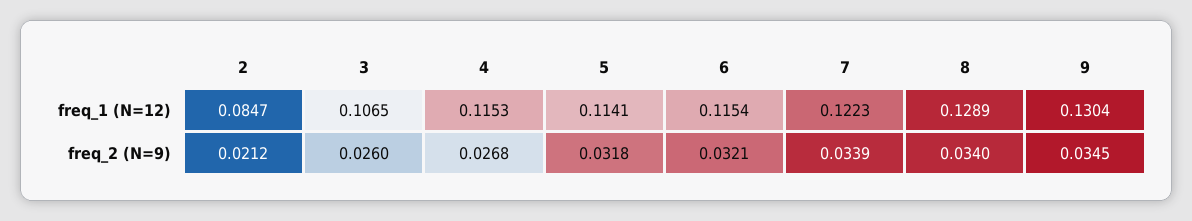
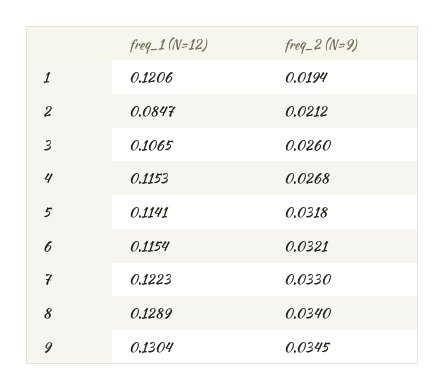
7, freq_2 (N=9): 0.0339 -> 0.033
1, freq_1 (N=12): none -> 0.1206
1, freq_2 (N=9): none -> 0.0194

